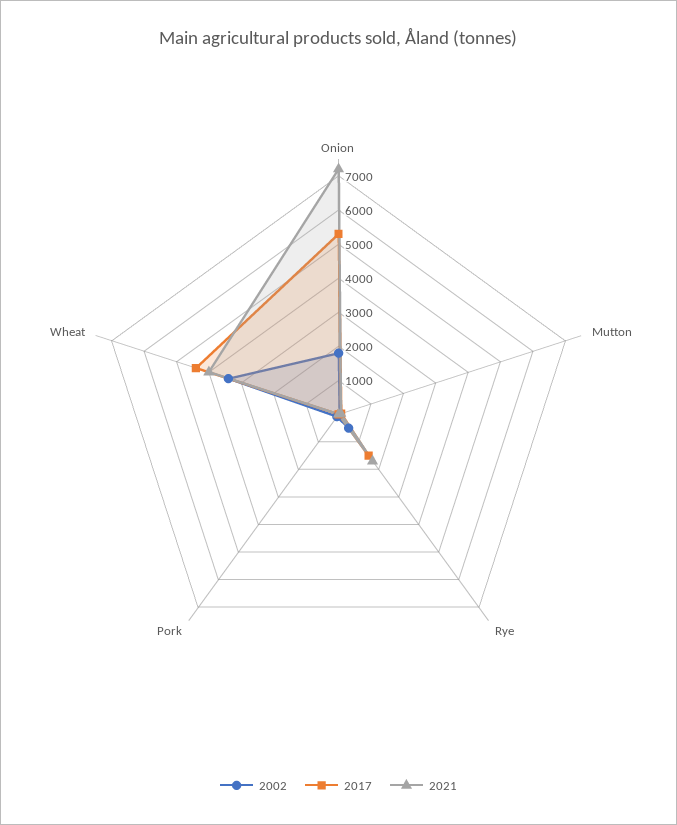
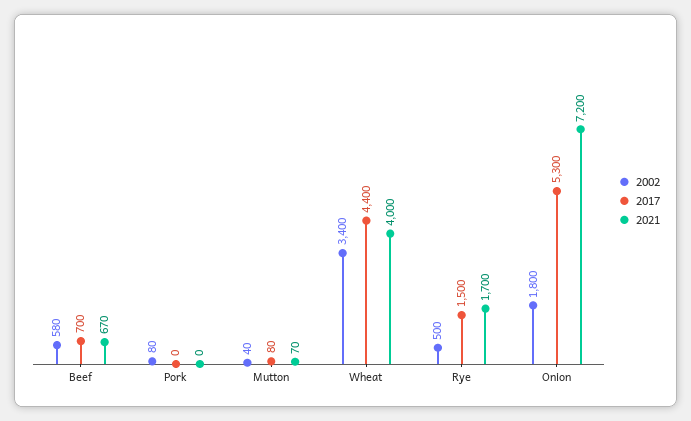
2002, Beef: none -> 580
2017, Beef: none -> 700
2021, Beef: none -> 670

